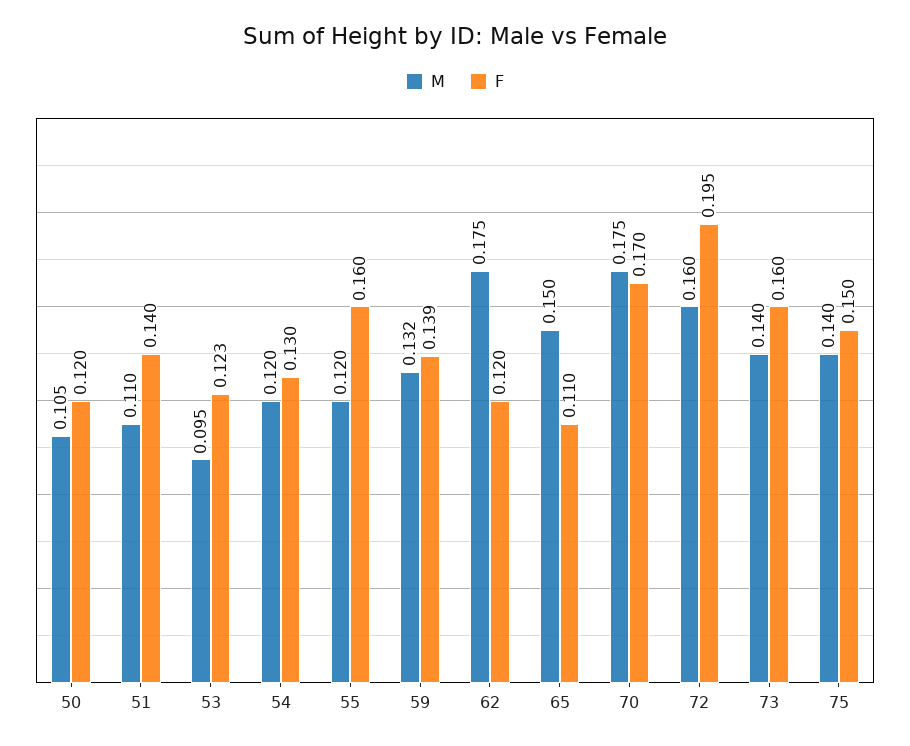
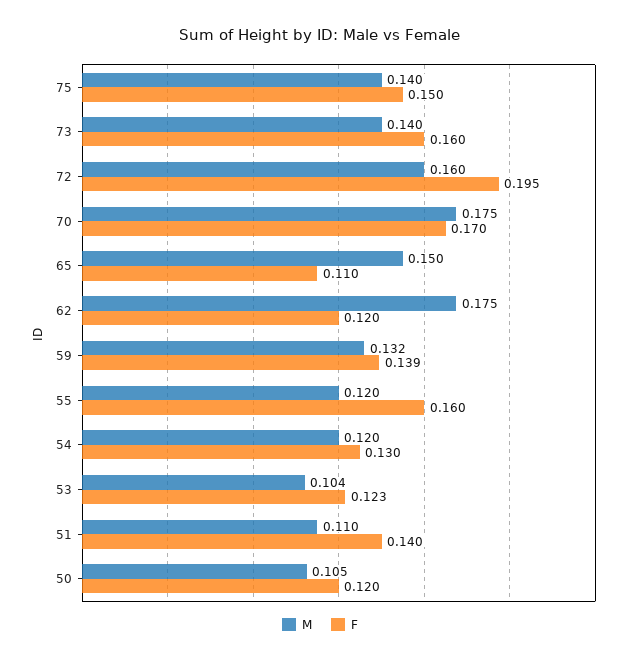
M, 53: 0.095 -> 0.104

